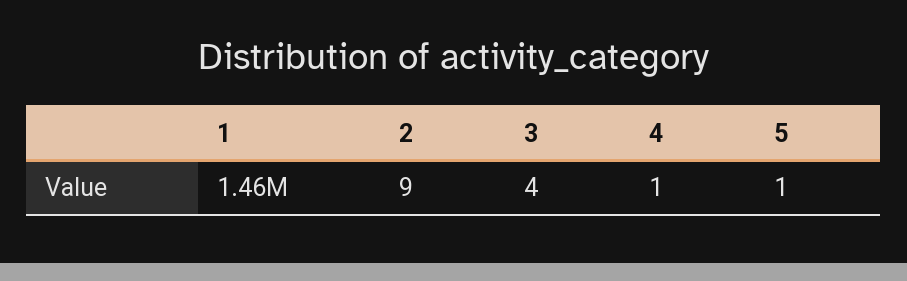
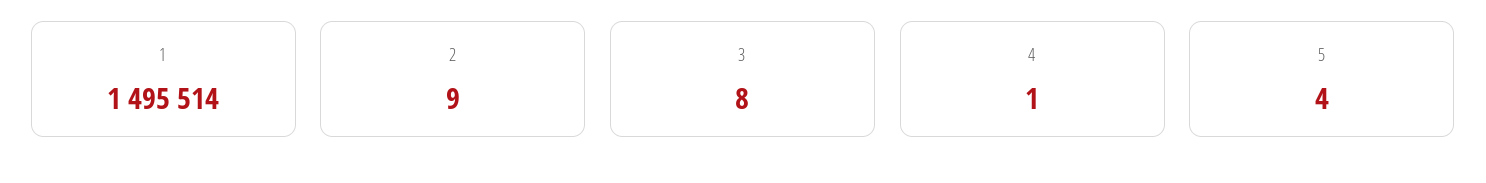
1: 1460000 -> 1495514
3: 4 -> 8
5: 1 -> 4

